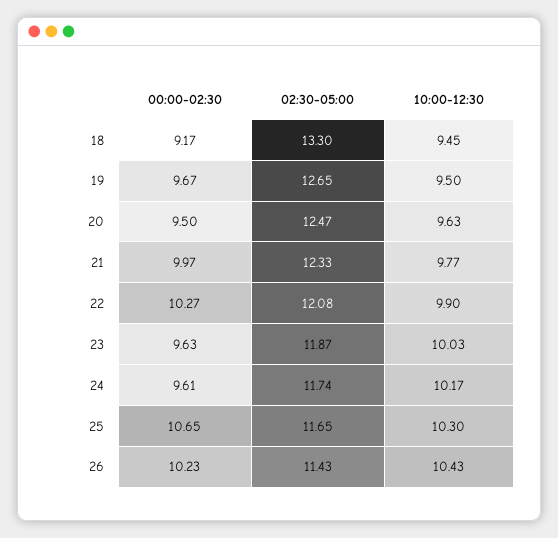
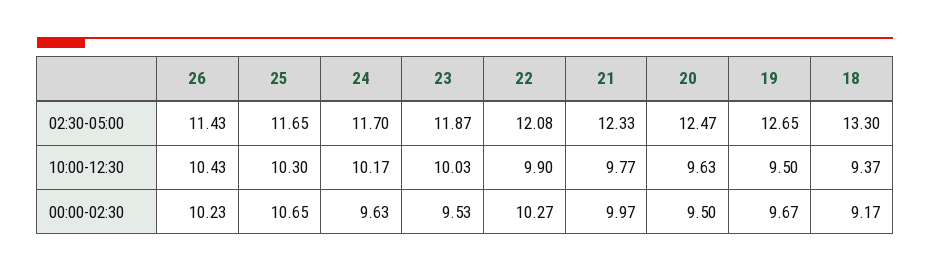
10:00-12:30, 18: 9.45 -> 9.37
00:00-02:30, 23: 9.63 -> 9.53
00:00-02:30, 24: 9.61 -> 9.63
02:30-05:00, 24: 11.74 -> 11.7

